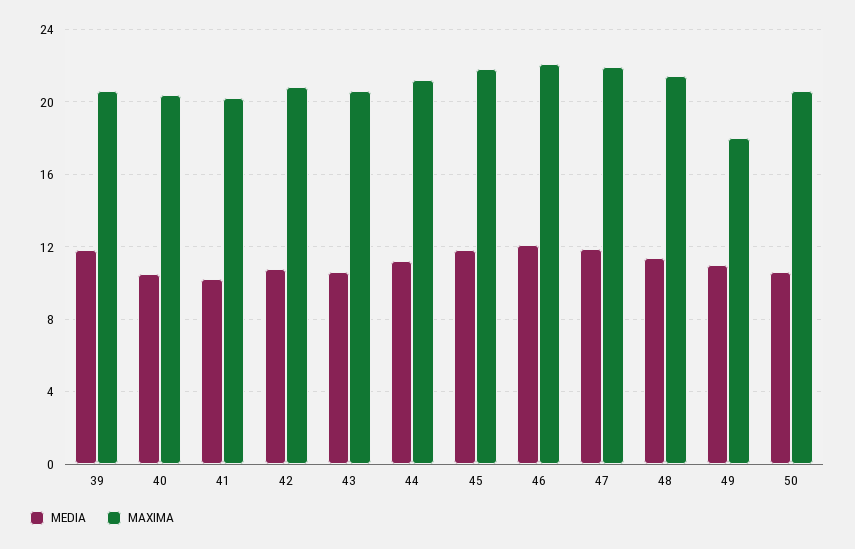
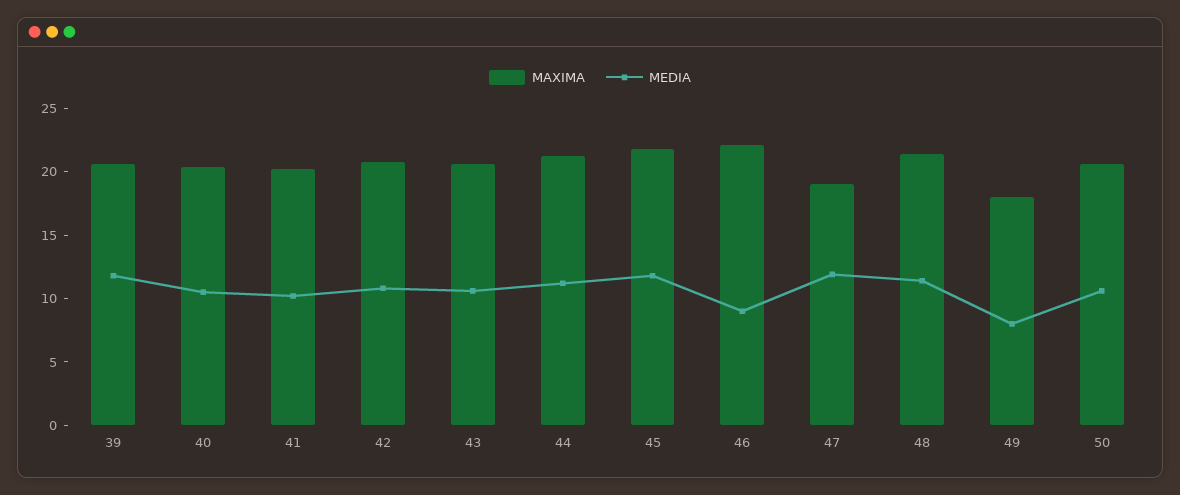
MEDIA, 46: 12 -> 9
MAXIMA, 47: 22 -> 19
MEDIA, 49: 11 -> 8

